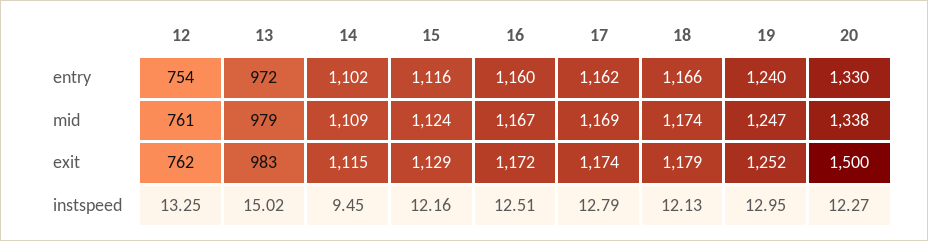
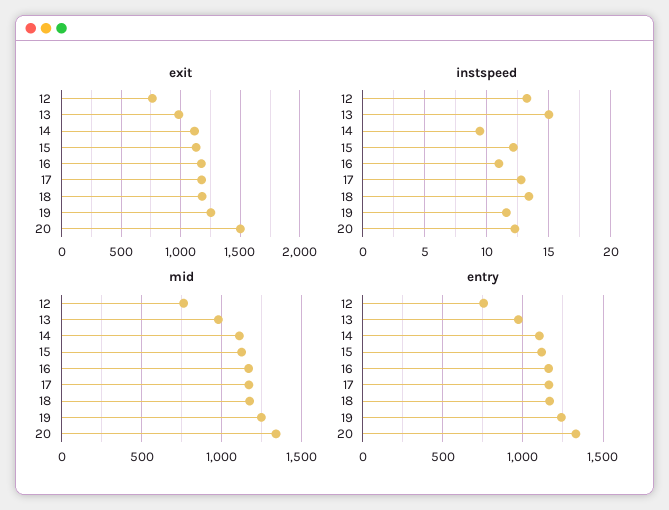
instspeed, 16: 12.51 -> 11
instspeed, 18: 12.13 -> 13.5
instspeed, 19: 12.95 -> 11.5

